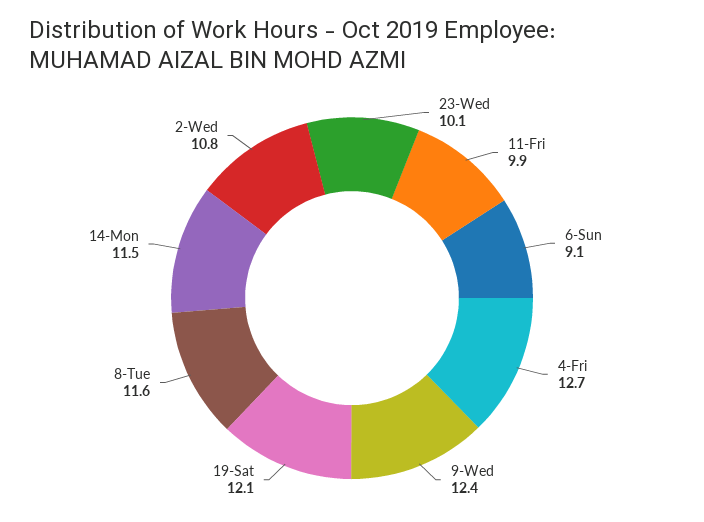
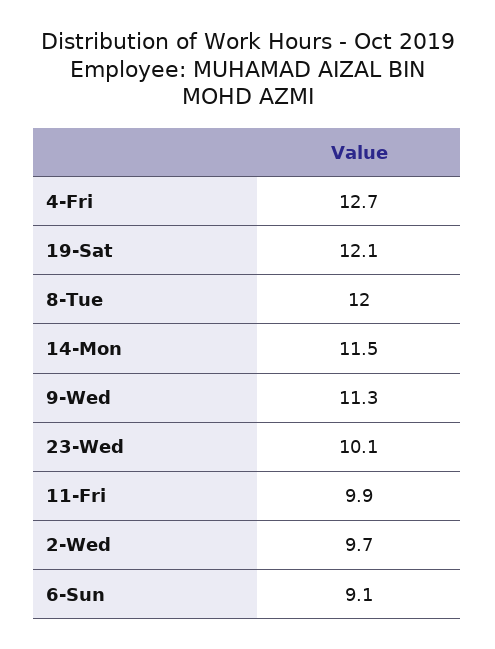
9-Wed: 12.4 -> 11.3
8-Tue: 11.6 -> 12
2-Wed: 10.8 -> 9.7

